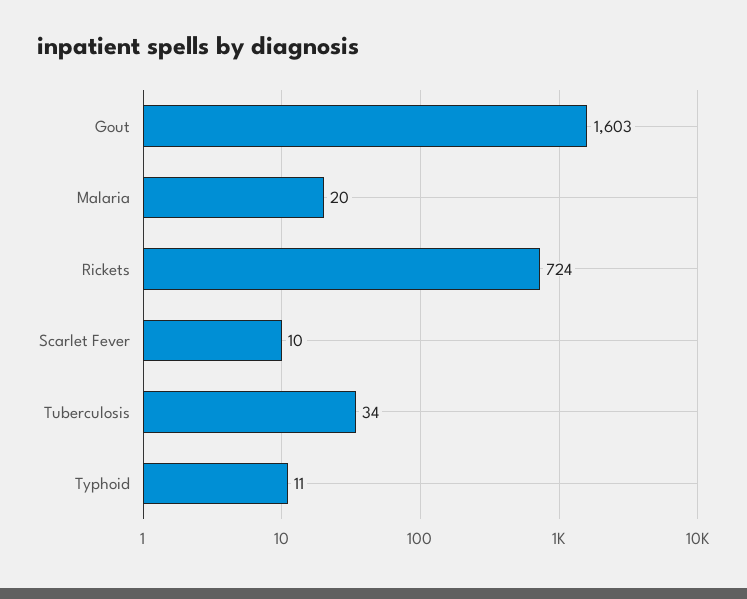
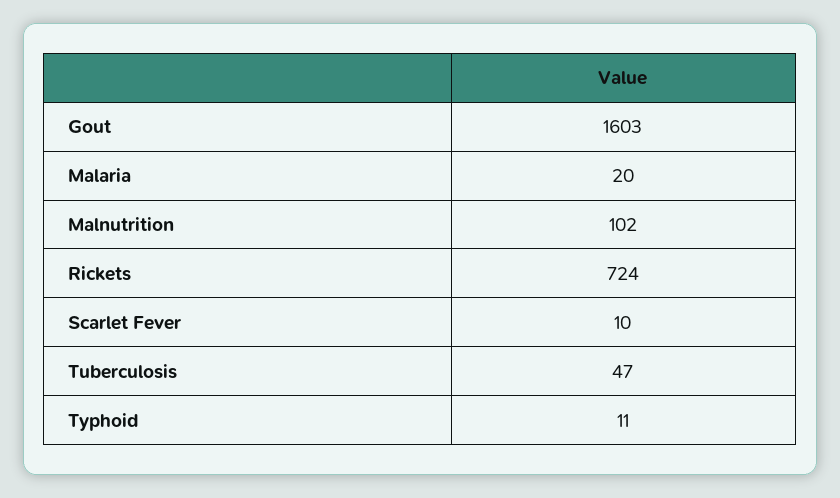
Tuberculosis: 34 -> 47
Malnutrition: none -> 102

